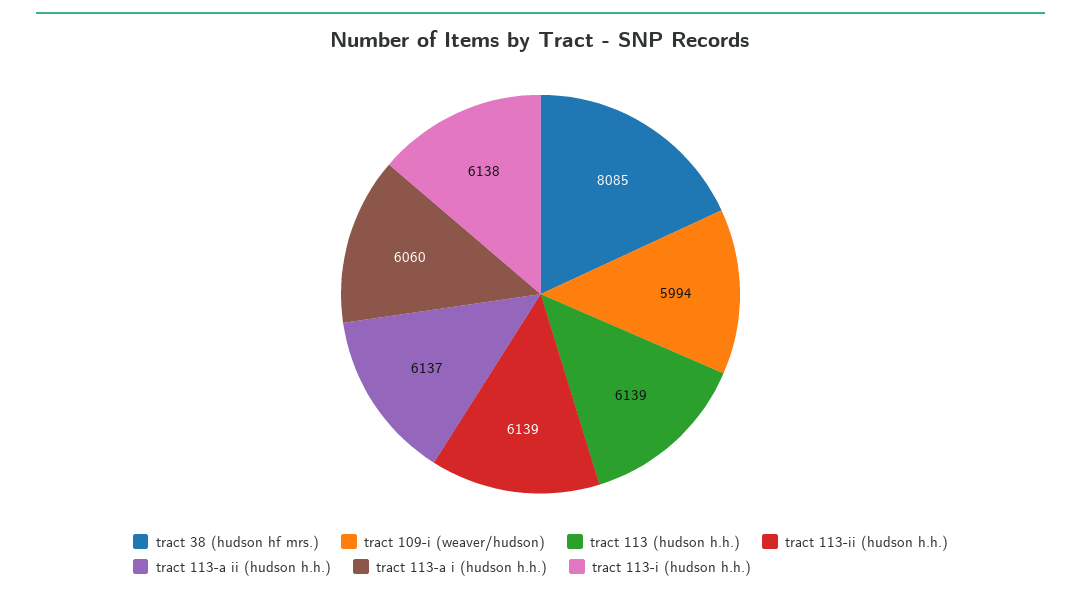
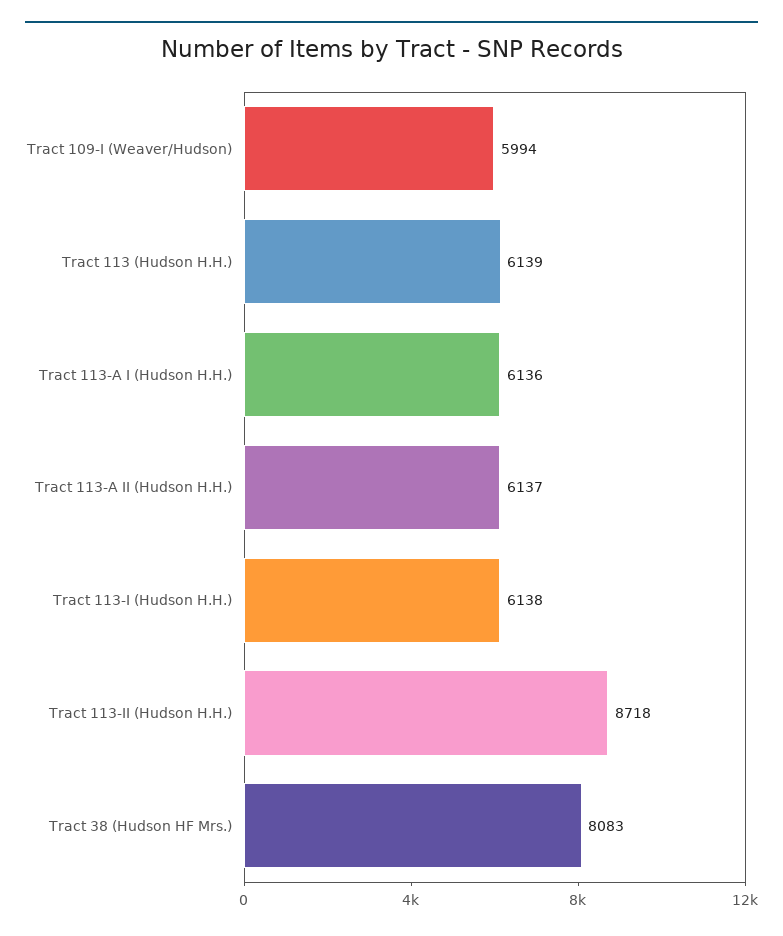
tract 38 (hudson hf mrs.): 8085 -> 8083
tract 113-ii (hudson h.h.): 6139 -> 8718
tract 113-a i (hudson h.h.): 6060 -> 6136

